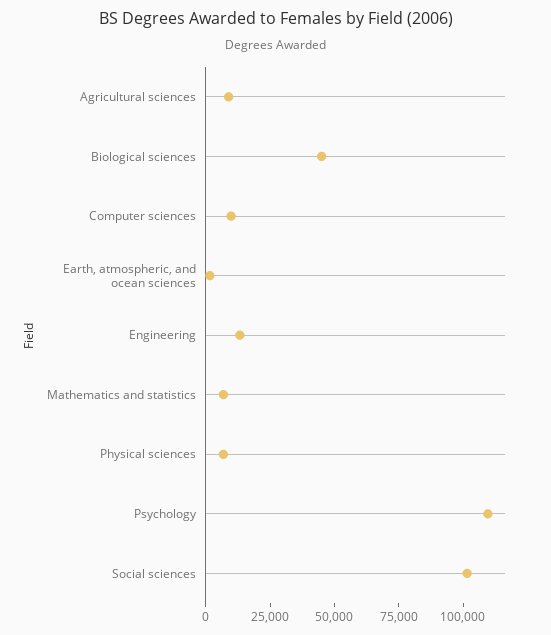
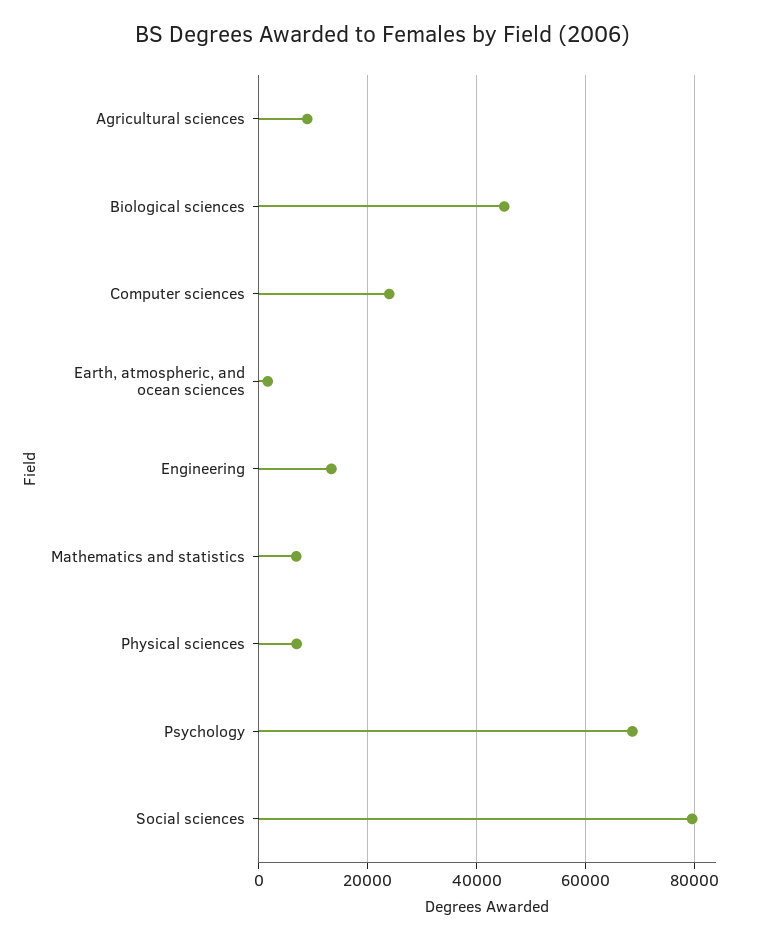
Computer sciences: 10000 -> 24000
Psychology: 110000 -> 68000
Social sciences: 100000 -> 80000

